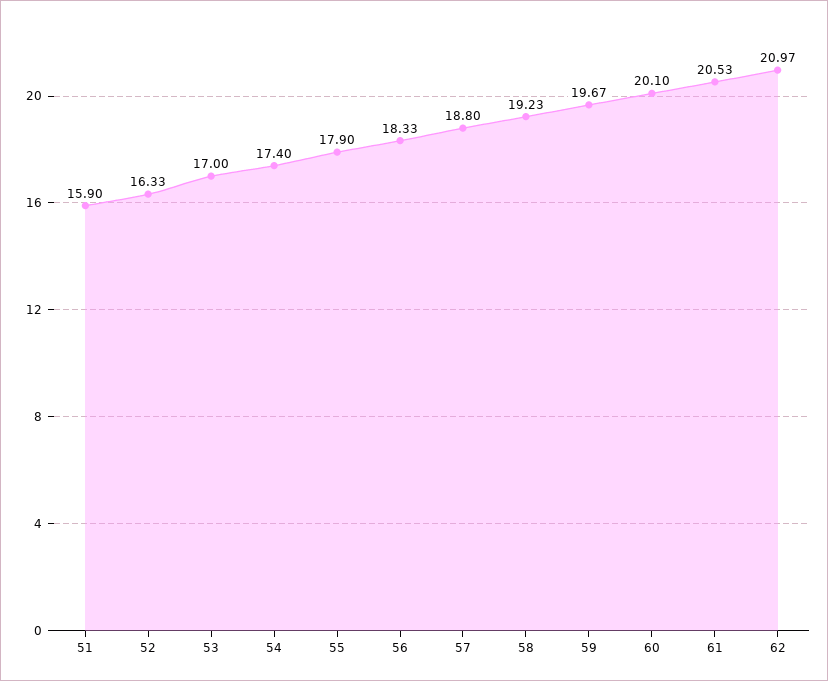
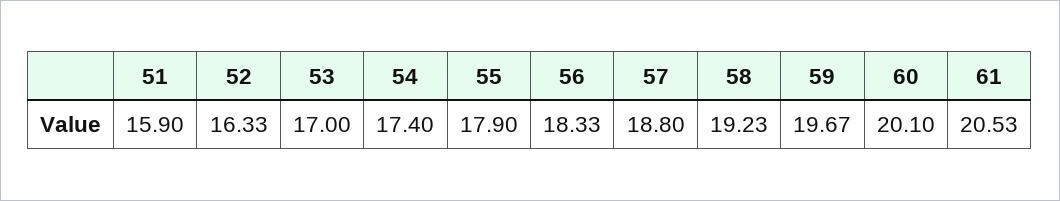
62: 20.97 -> none

